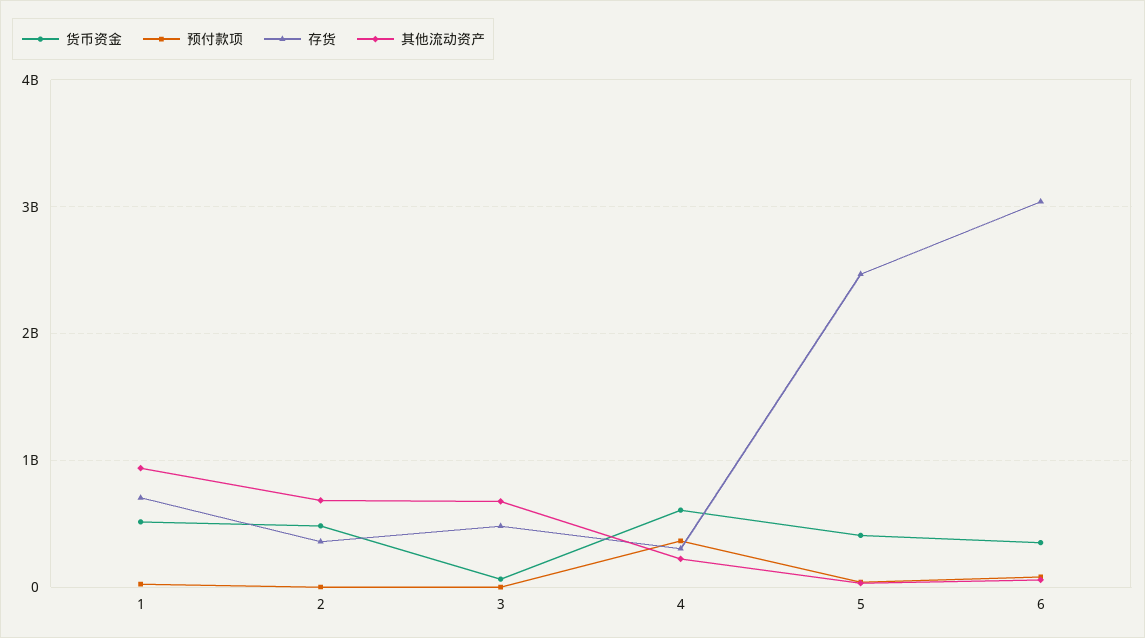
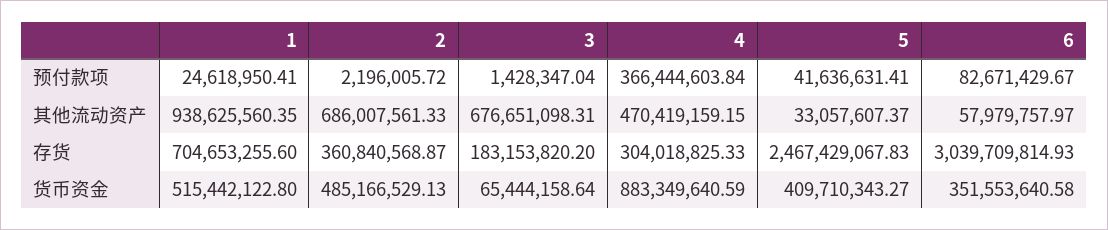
存货, 3: 500000000 -> 183153820.2
货币资金, 4: 600000000 -> 883349640.59
其他流动资产, 4: 200000000 -> 470419159.15

